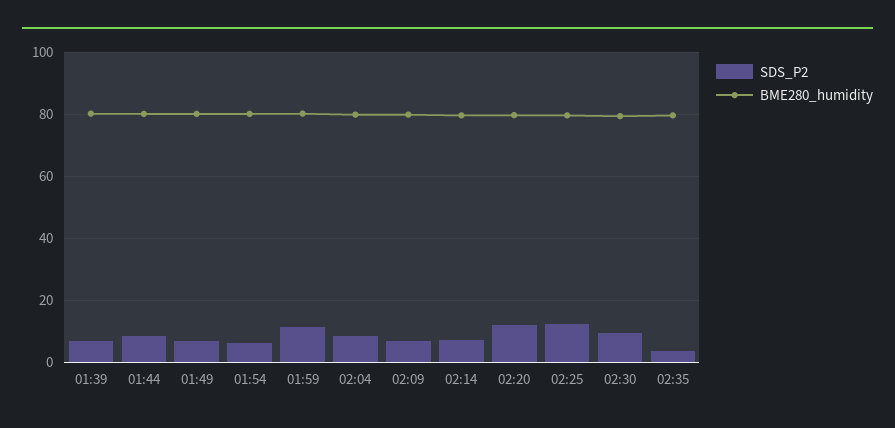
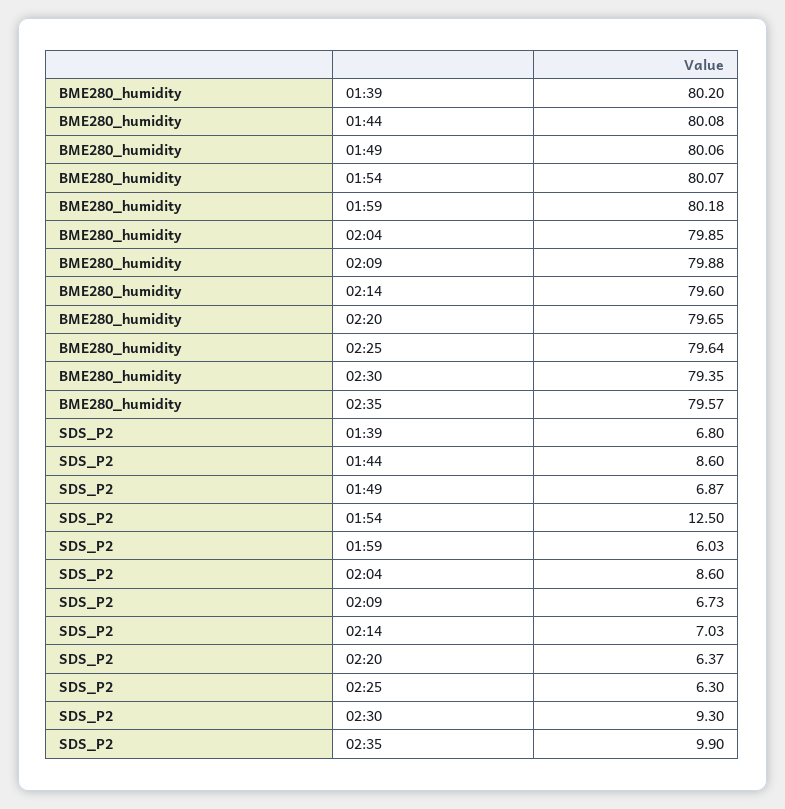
SDS_P2, 01:54: 6 -> 12.5
SDS_P2, 01:59: 12 -> 6.03
SDS_P2, 02:20: 12 -> 6.37
SDS_P2, 02:25: 12 -> 6.3
SDS_P2, 02:35: 4 -> 9.9

